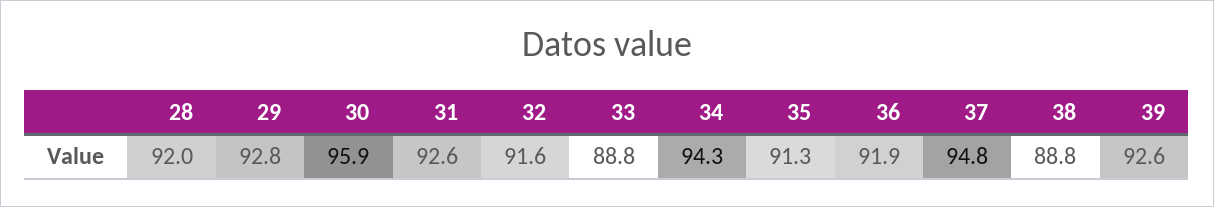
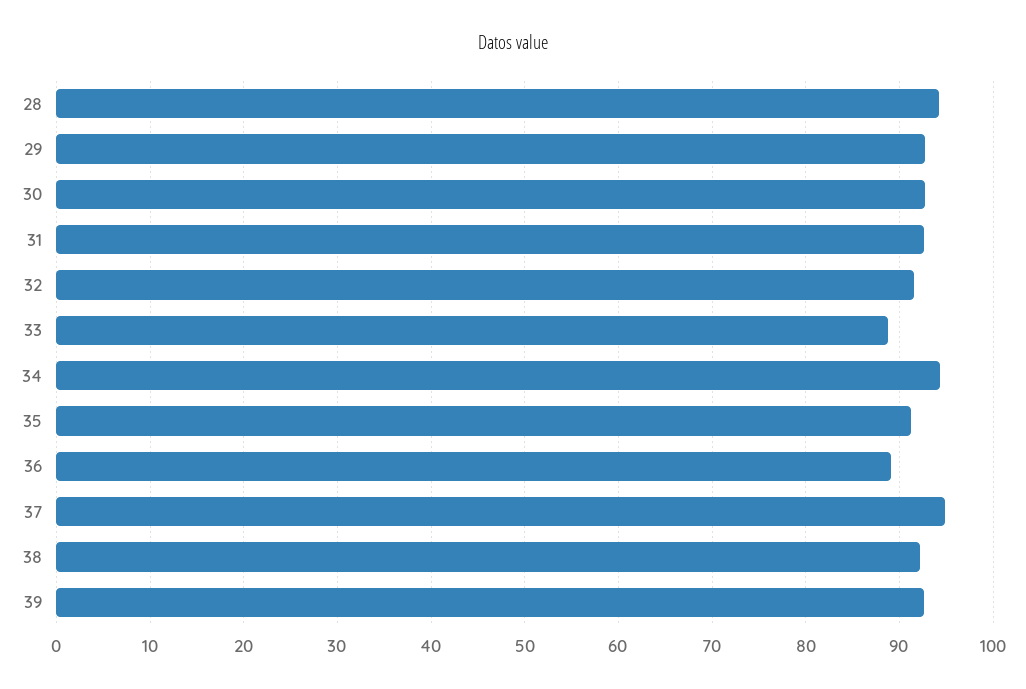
28: 92 -> 94
30: 95.9 -> 93
36: 91.9 -> 89
38: 88.8 -> 92

